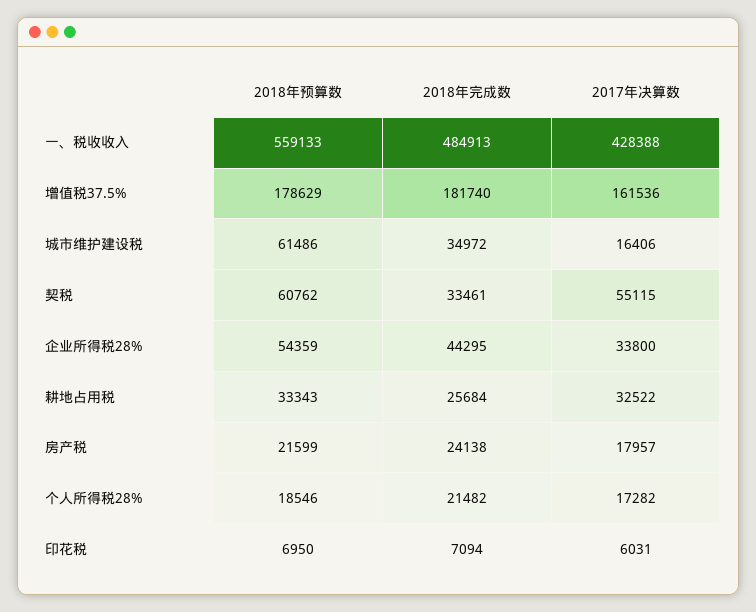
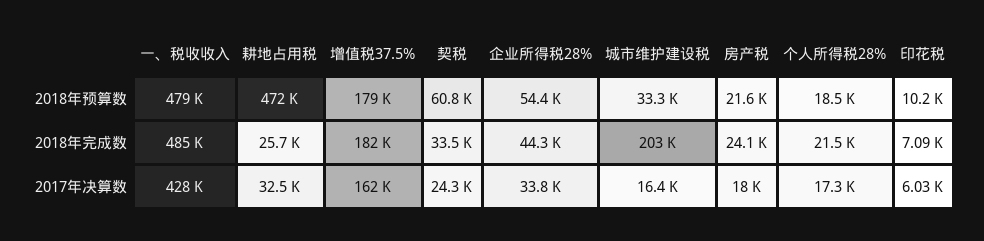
2018年预算数, 一、税收收入: 559133 -> 479000
2018年预算数, 城市维护建设税: 61486 -> 33300
2018年完成数, 城市维护建设税: 34972 -> 203000
2017年决算数, 契税: 55115 -> 24300
2018年预算数, 耕地占用税: 33343 -> 472000
2018年预算数, 印花税: 6950 -> 10200

